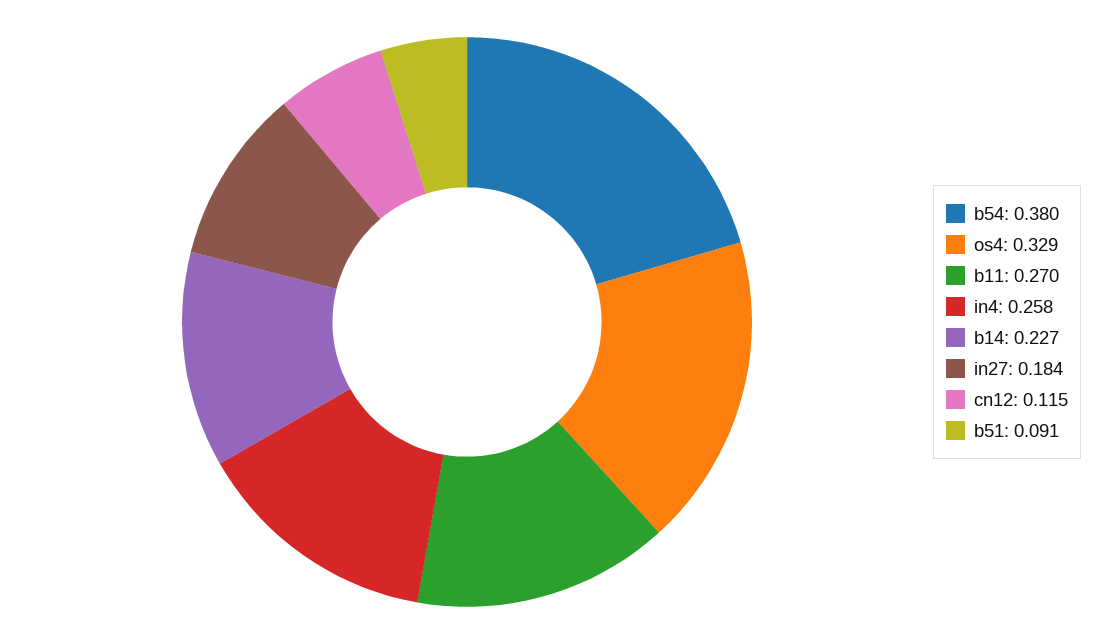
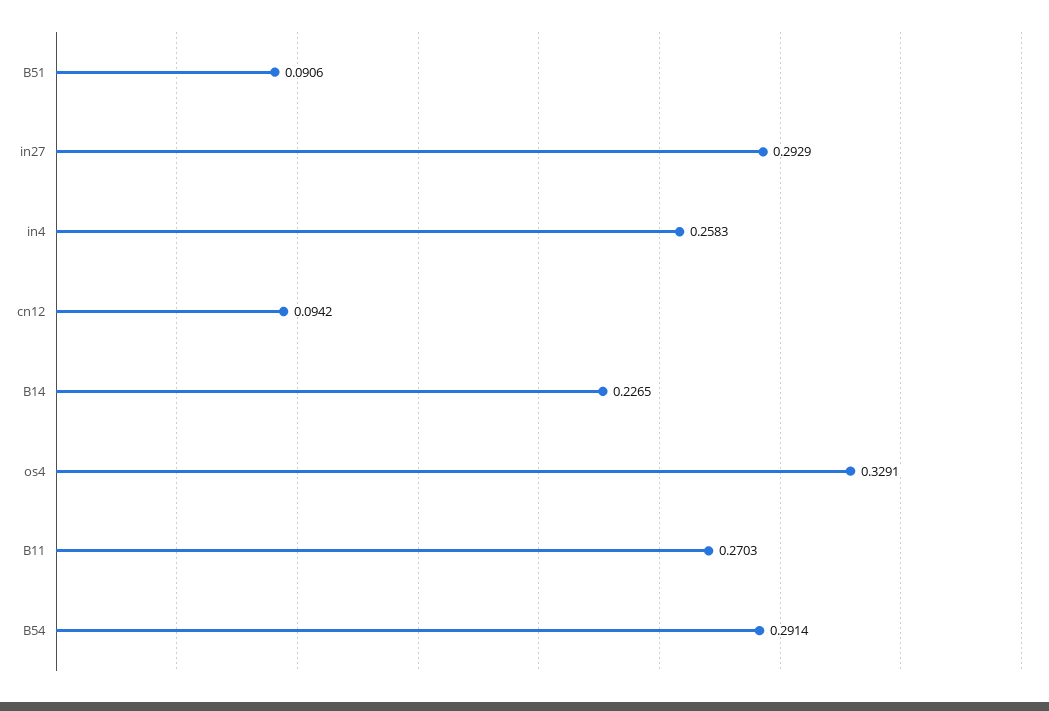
b54: 0.38 -> 0.2914
in27: 0.184 -> 0.2929
cn12: 0.115 -> 0.0942

